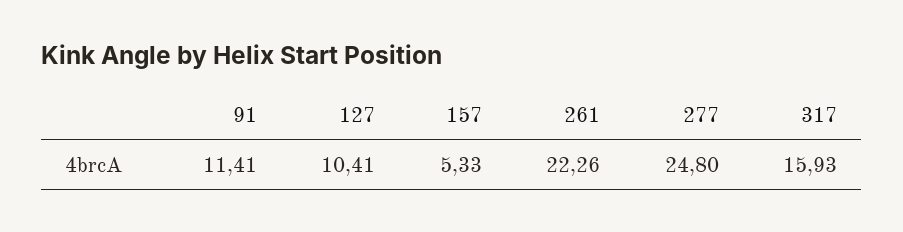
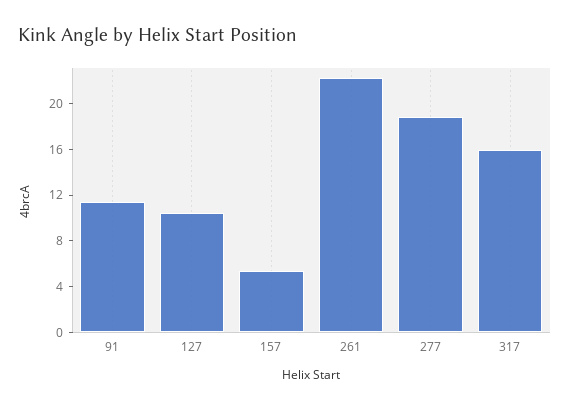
277: 24.8 -> 19

